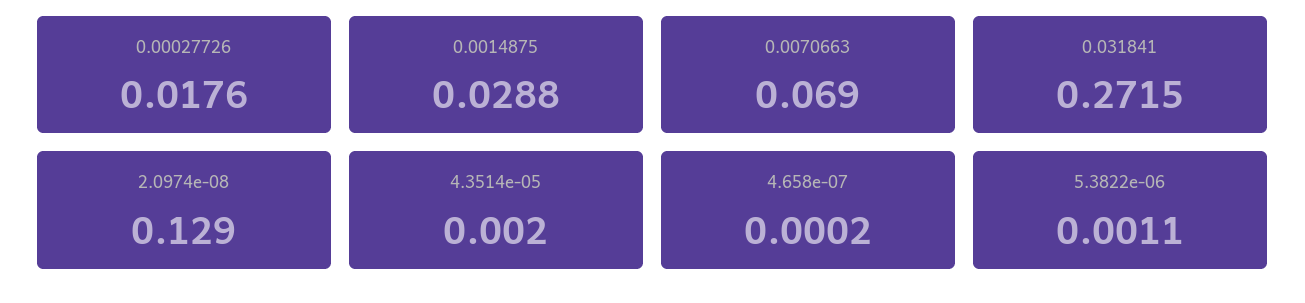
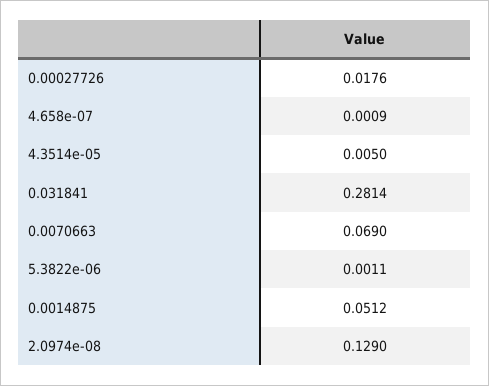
0.0014875: 0.0288 -> 0.0512
0.031841: 0.2715 -> 0.2814
4.3514e-05: 0.002 -> 0.005
4.658e-07: 0.0002 -> 0.0009

